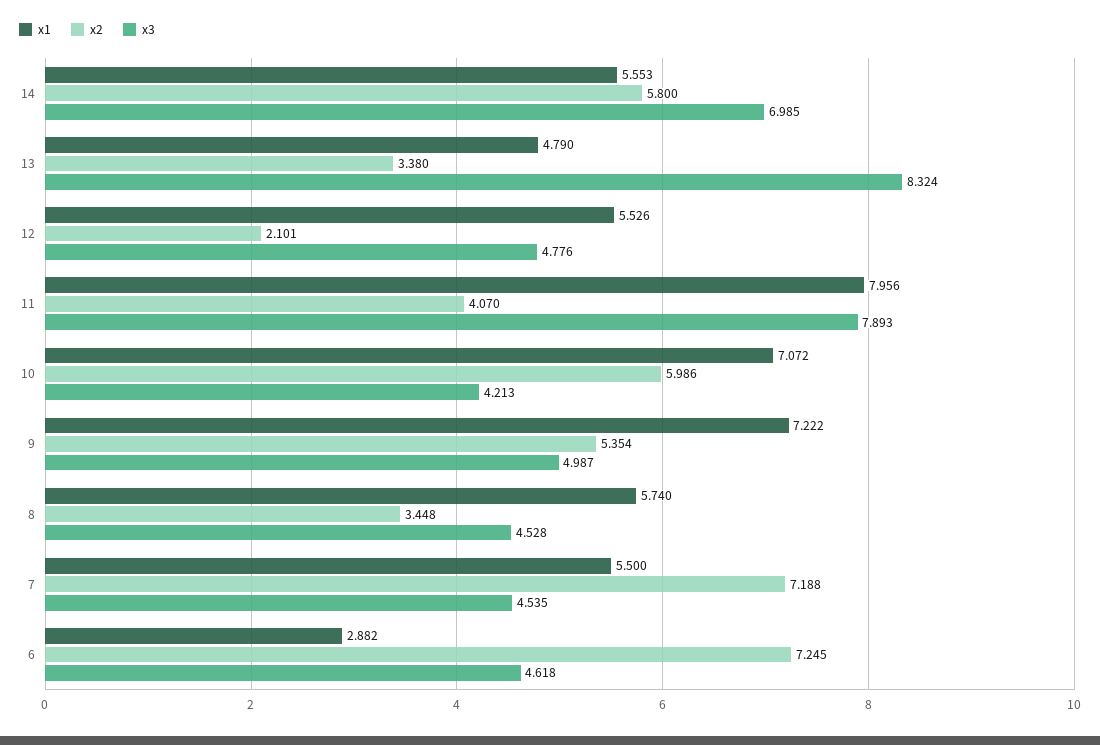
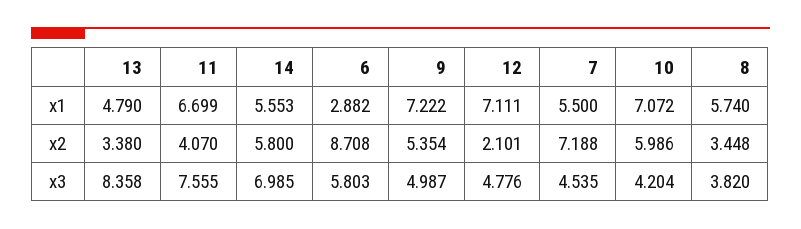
x3, 13: 8.324 -> 8.358
x1, 12: 5.526 -> 7.111
x1, 11: 7.956 -> 6.699
x3, 11: 7.893 -> 7.555
x3, 10: 4.213 -> 4.204
x3, 8: 4.528 -> 3.82
x2, 6: 7.245 -> 8.708
x3, 6: 4.618 -> 5.803

